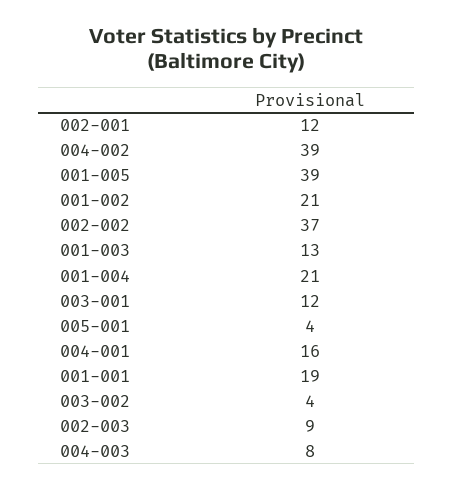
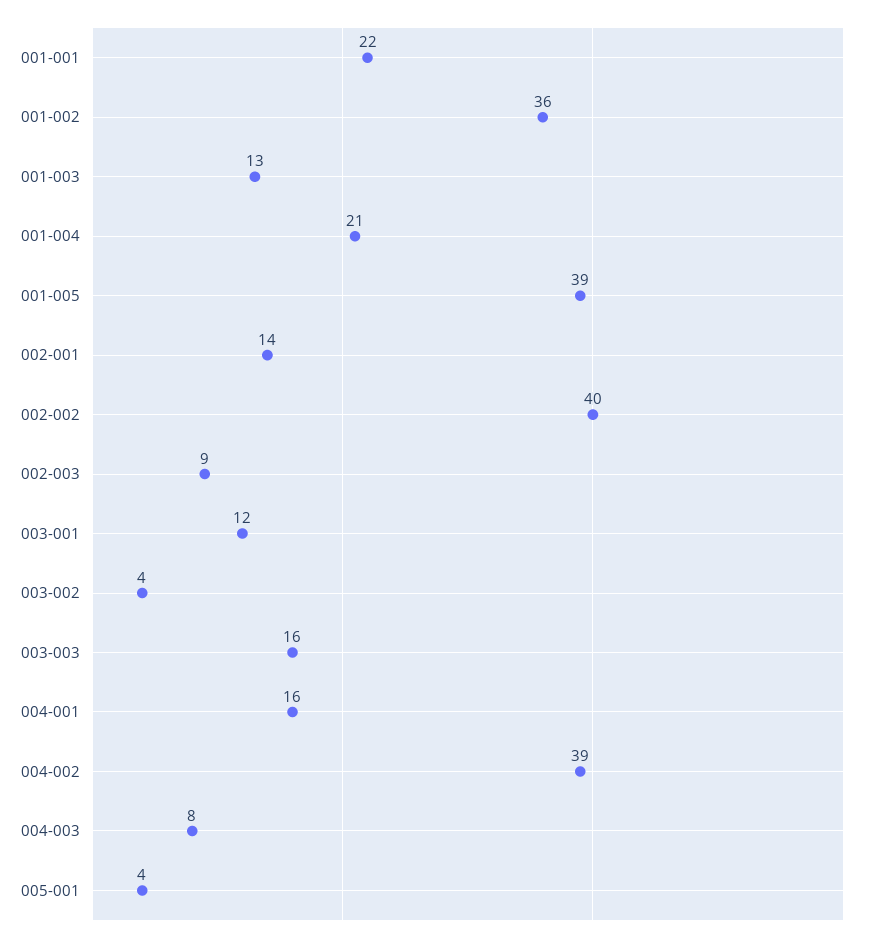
002-001: 12 -> 14
001-002: 21 -> 36
002-002: 37 -> 40
001-001: 19 -> 22
003-003: none -> 16

